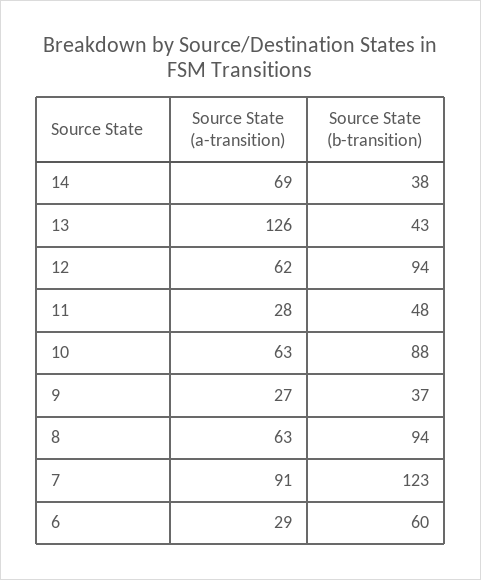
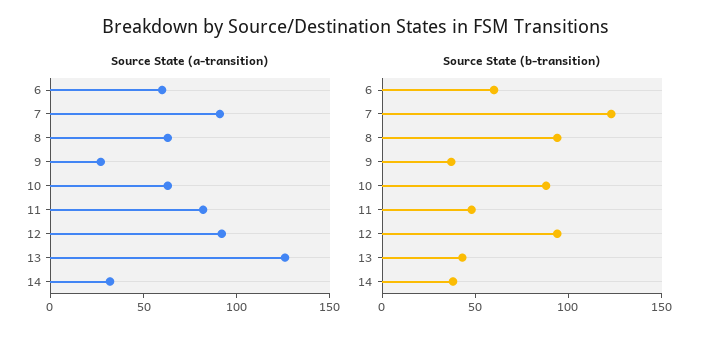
Source State (a-transition), 14: 69 -> 30
Source State (a-transition), 12: 62 -> 90
Source State (a-transition), 11: 28 -> 80
Source State (a-transition), 6: 29 -> 60

